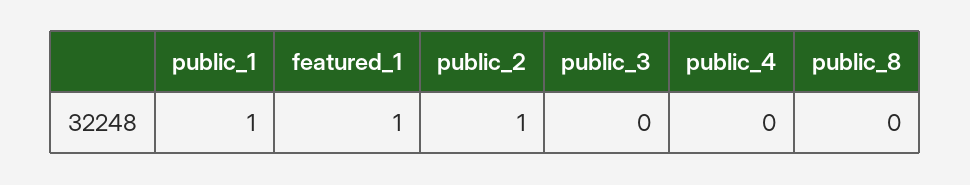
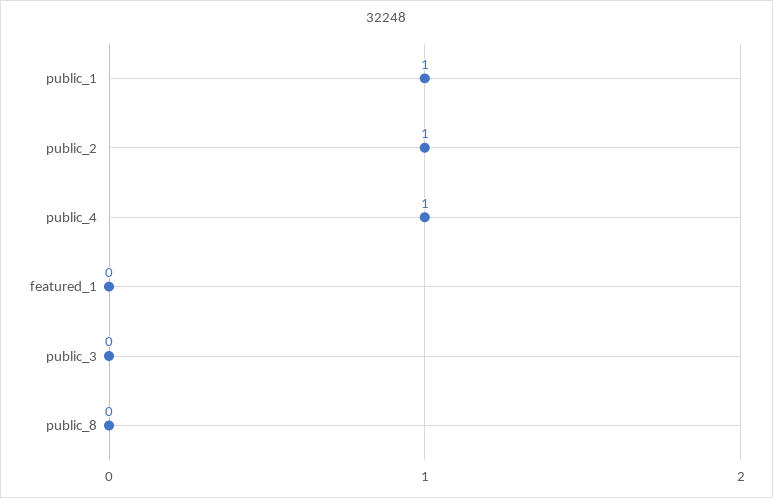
featured_1: 1 -> 0
public_4: 0 -> 1

